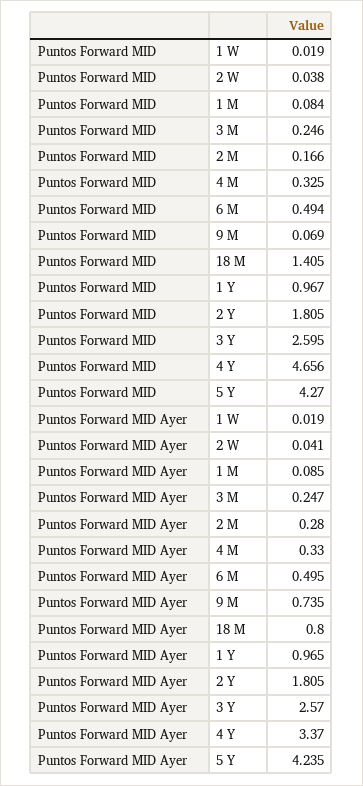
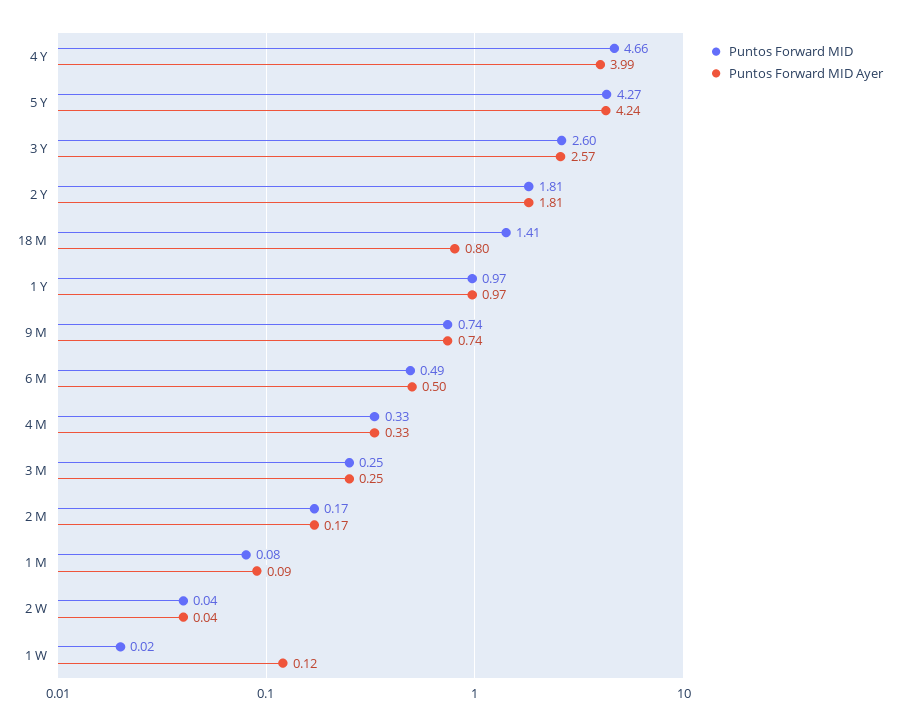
Puntos Forward MID, 9 M: 0.069 -> 0.74
Puntos Forward MID Ayer, 1 W: 0.019 -> 0.12
Puntos Forward MID Ayer, 2 M: 0.28 -> 0.17
Puntos Forward MID Ayer, 4 Y: 3.37 -> 3.99

